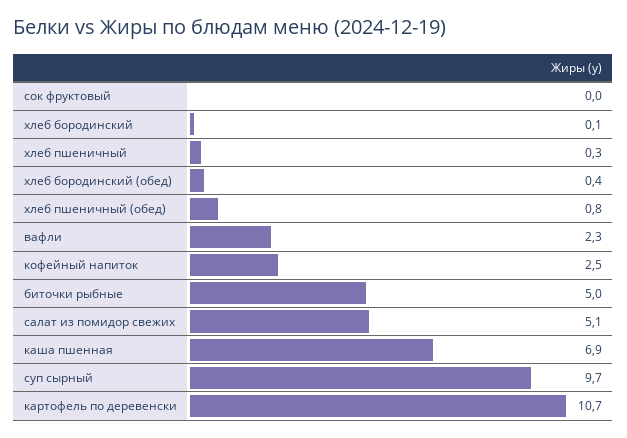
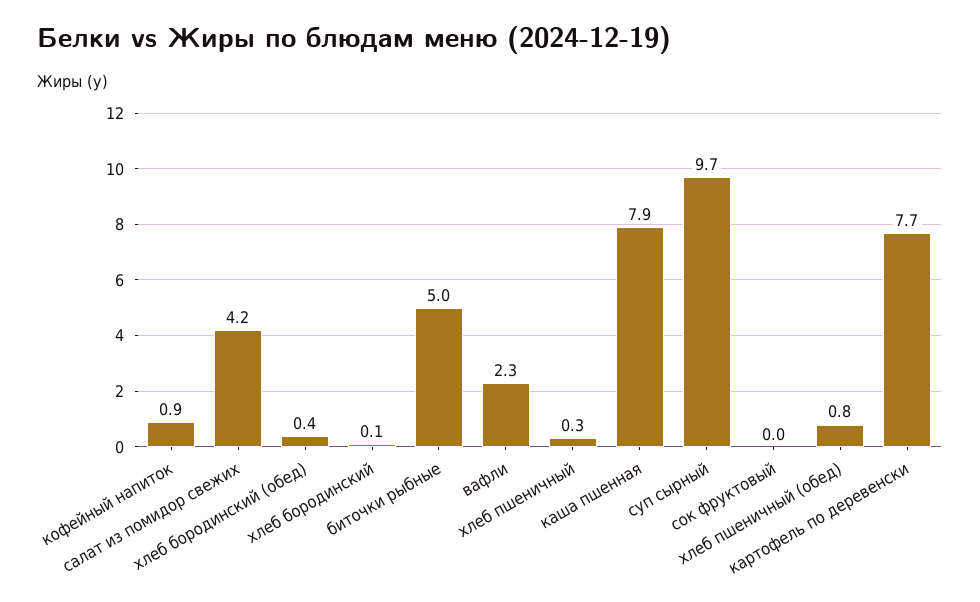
кофейный напиток: 2.5 -> 0.9
салат из помидор свежих: 5.1 -> 4.2
каша пшенная: 6.9 -> 7.9
картофель по деревенски: 10.7 -> 7.7

